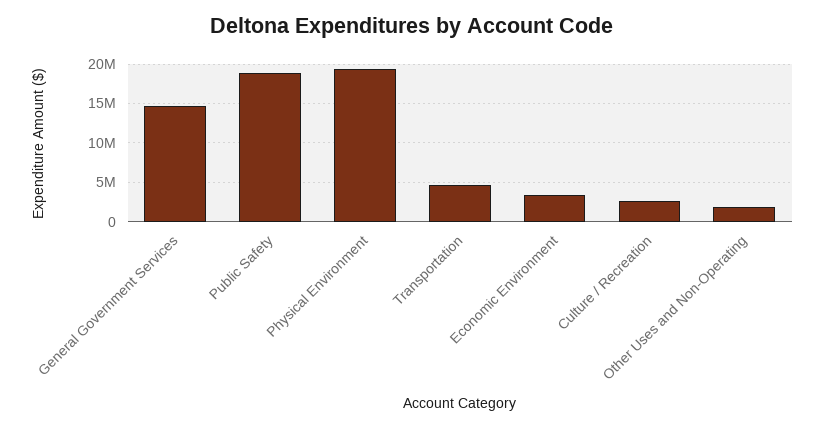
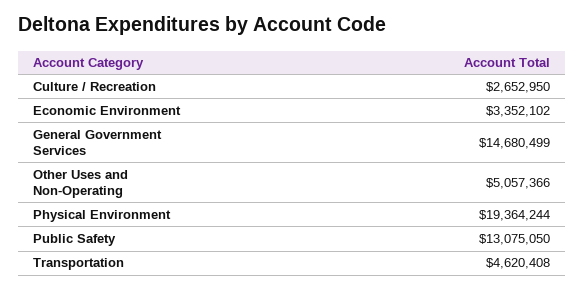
Public Safety: 19000000 -> 13075050
Other Uses and Non-Operating: 2000000 -> 5057366

